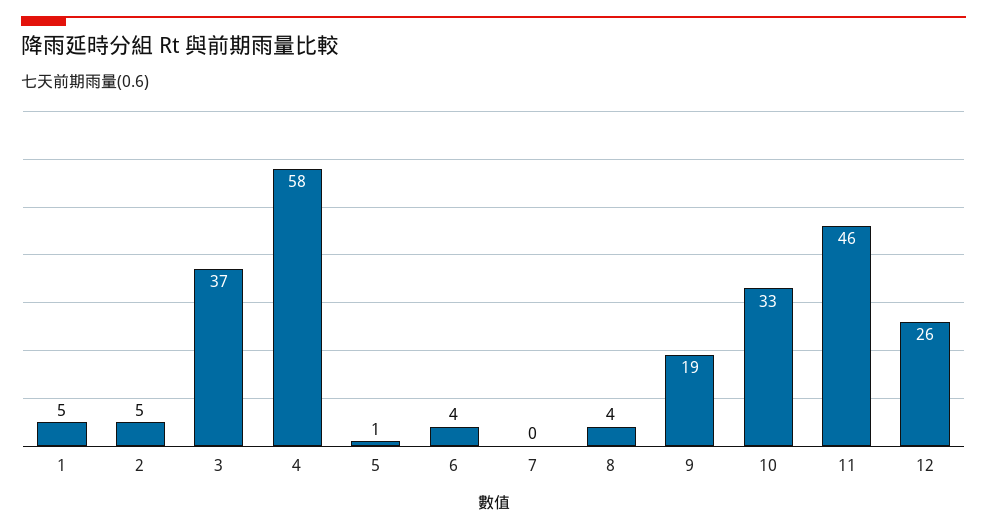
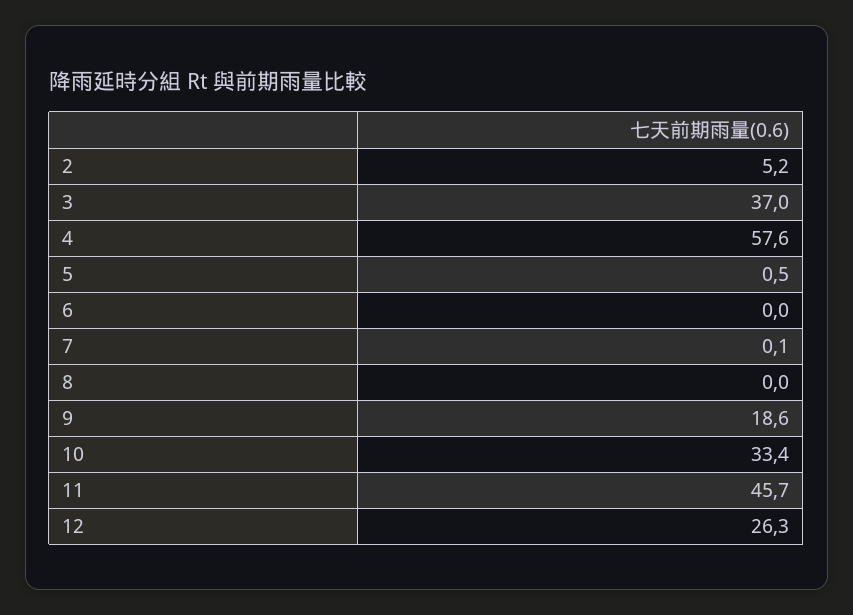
1: 5 -> none
6: 4 -> 0
8: 4 -> 0

